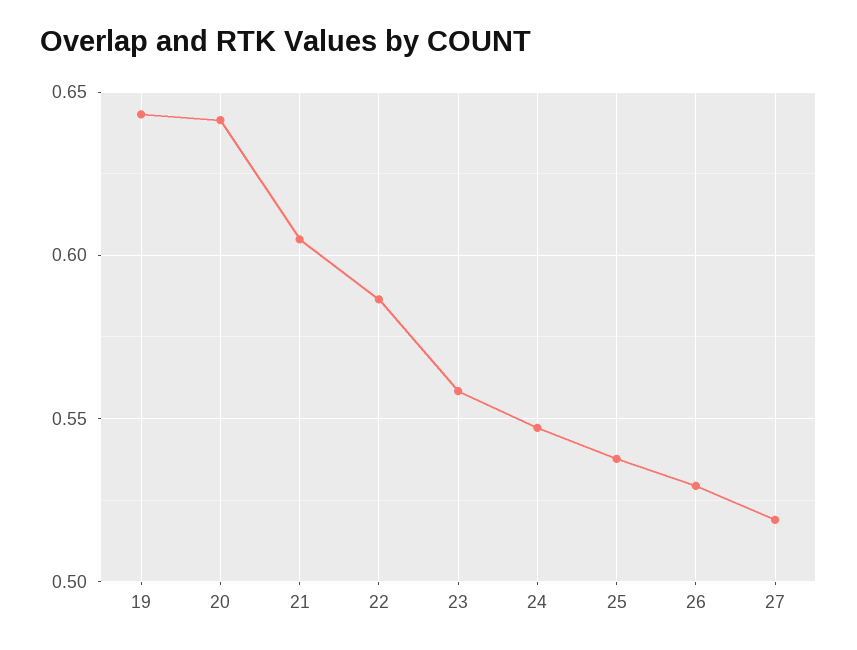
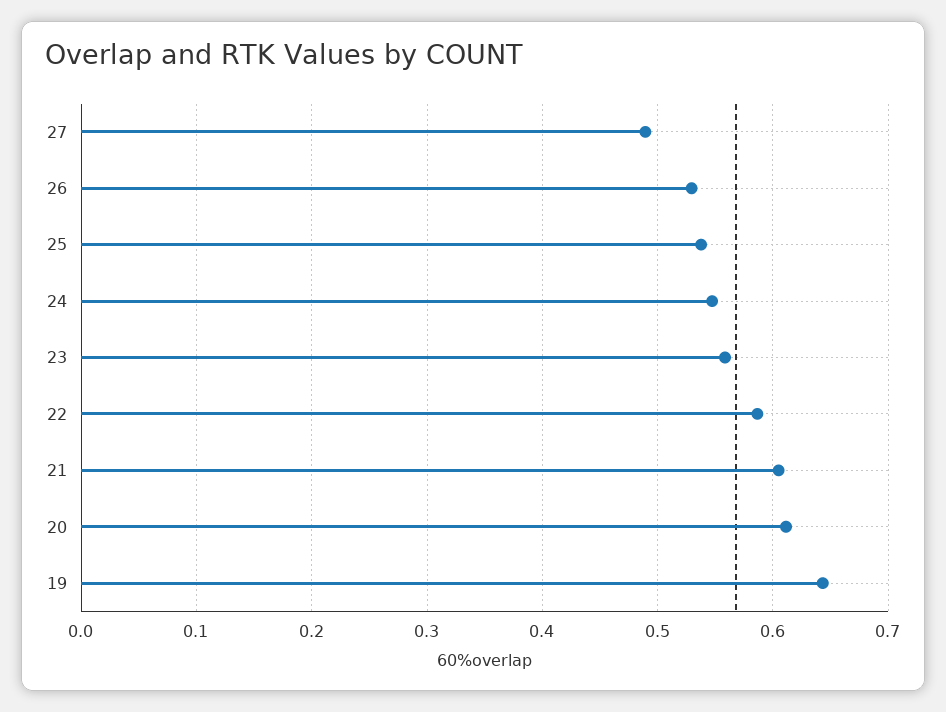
20: 0.64 -> 0.61
27: 0.52 -> 0.49

